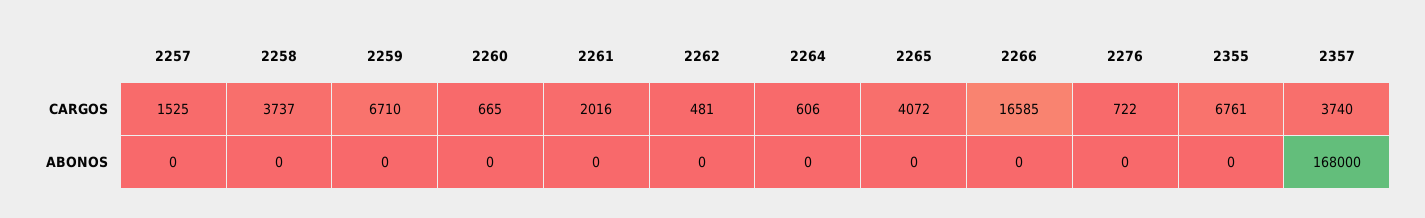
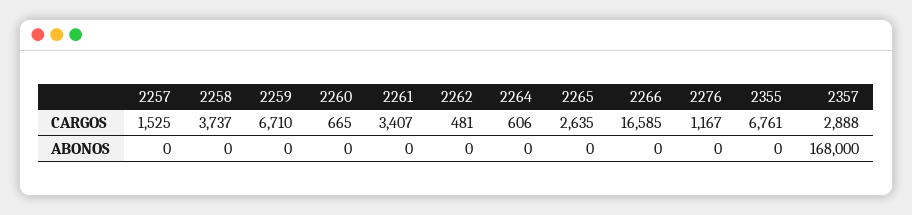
2261, CARGOS: 2016 -> 3407
2265, CARGOS: 4072 -> 2635
2276, CARGOS: 722 -> 1167
2357, CARGOS: 3740 -> 2888

